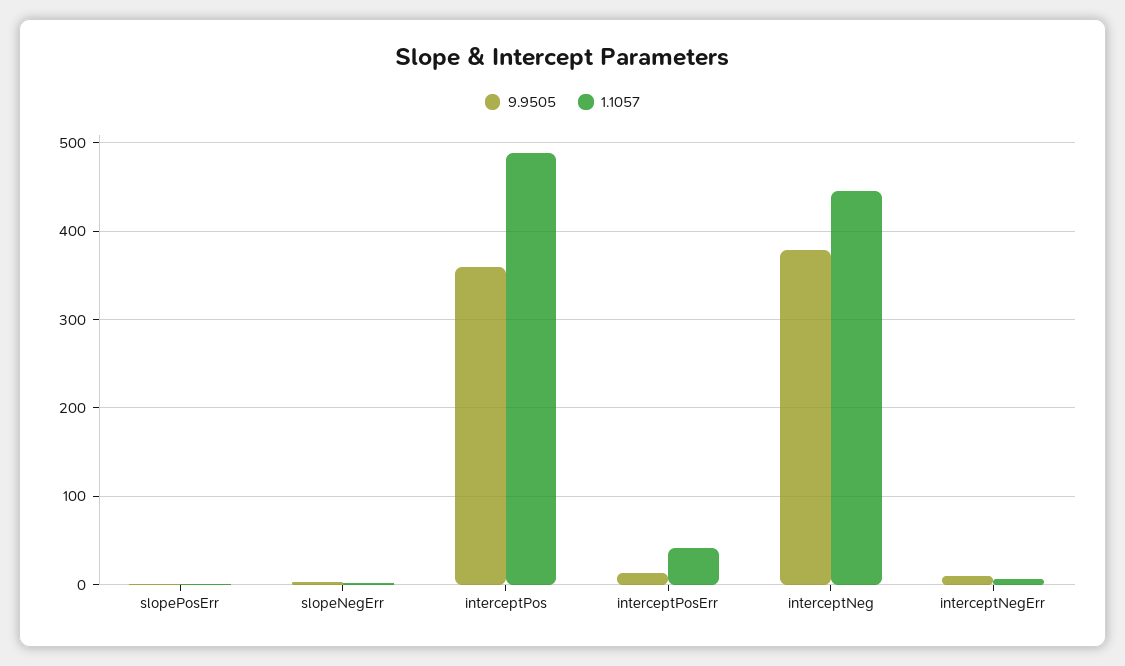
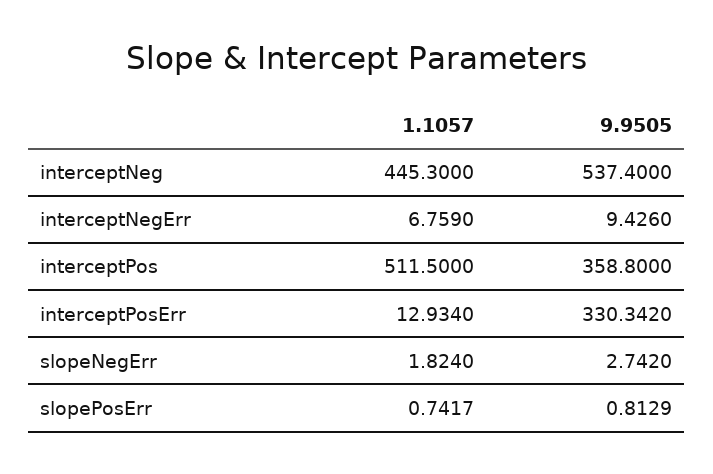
1.1057, interceptPos: 490 -> 511.5
9.9505, interceptPosErr: 10 -> 330.342
1.1057, interceptPosErr: 40 -> 12.934
9.9505, interceptNeg: 380 -> 537.4

